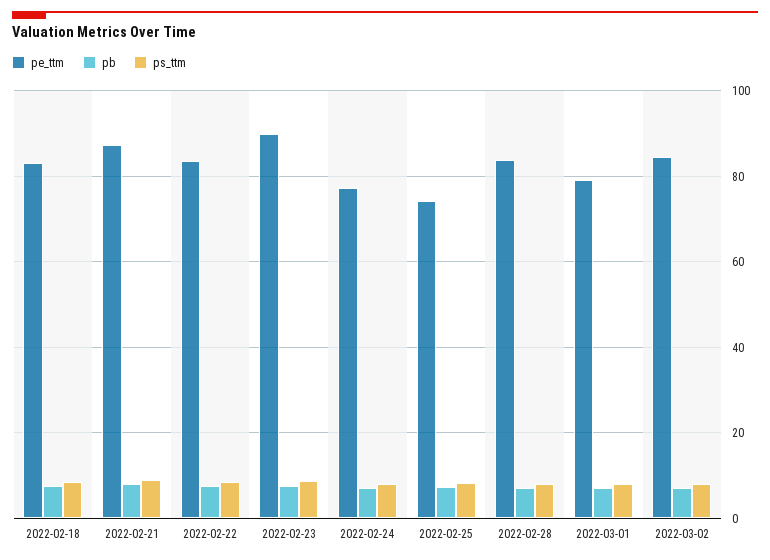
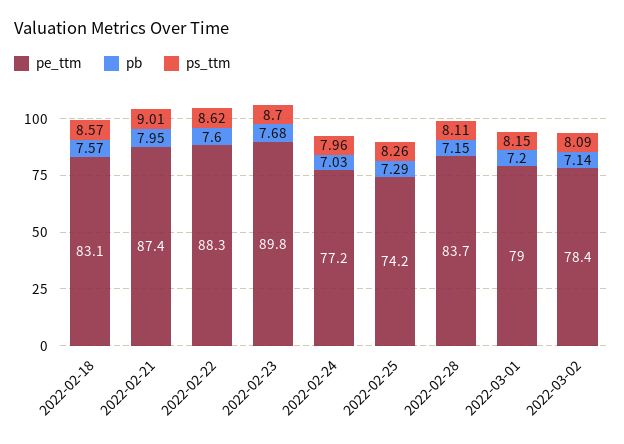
pe_ttm, 2022-02-22: 84 -> 88.3
pe_ttm, 2022-03-02: 84 -> 78.4

